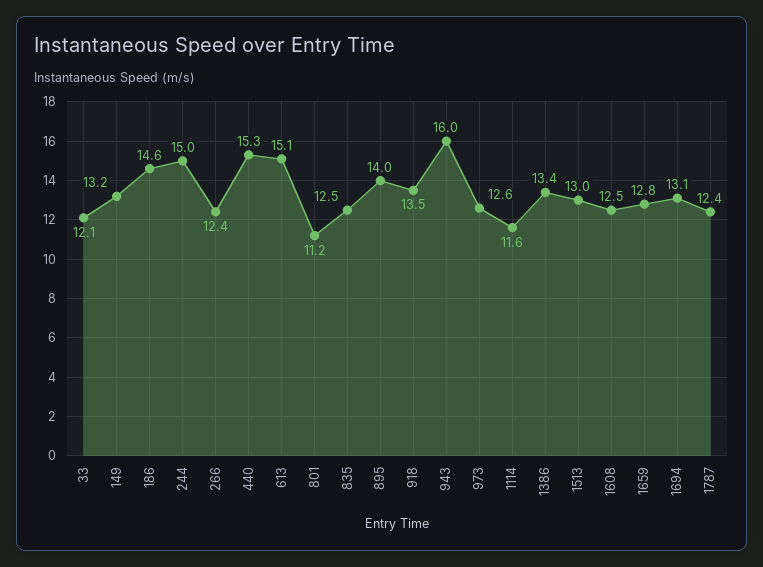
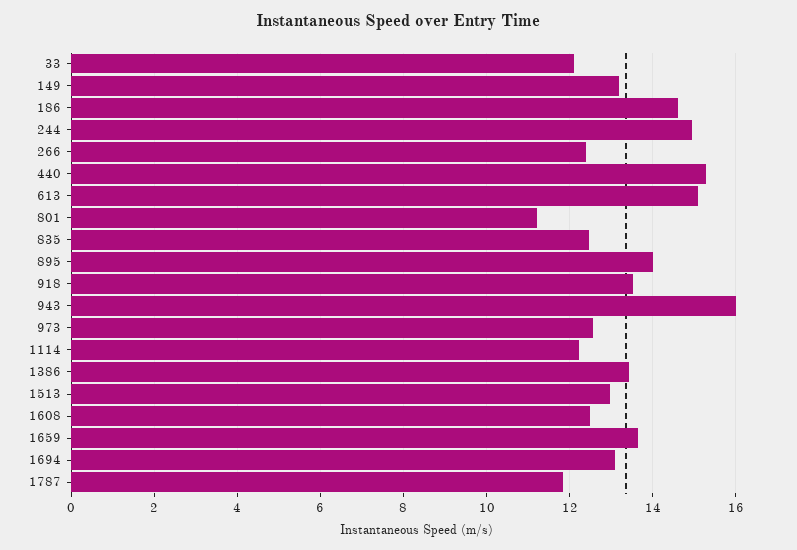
1114: 11.6 -> 12.2
1659: 12.8 -> 13.6
1787: 12.4 -> 11.8

